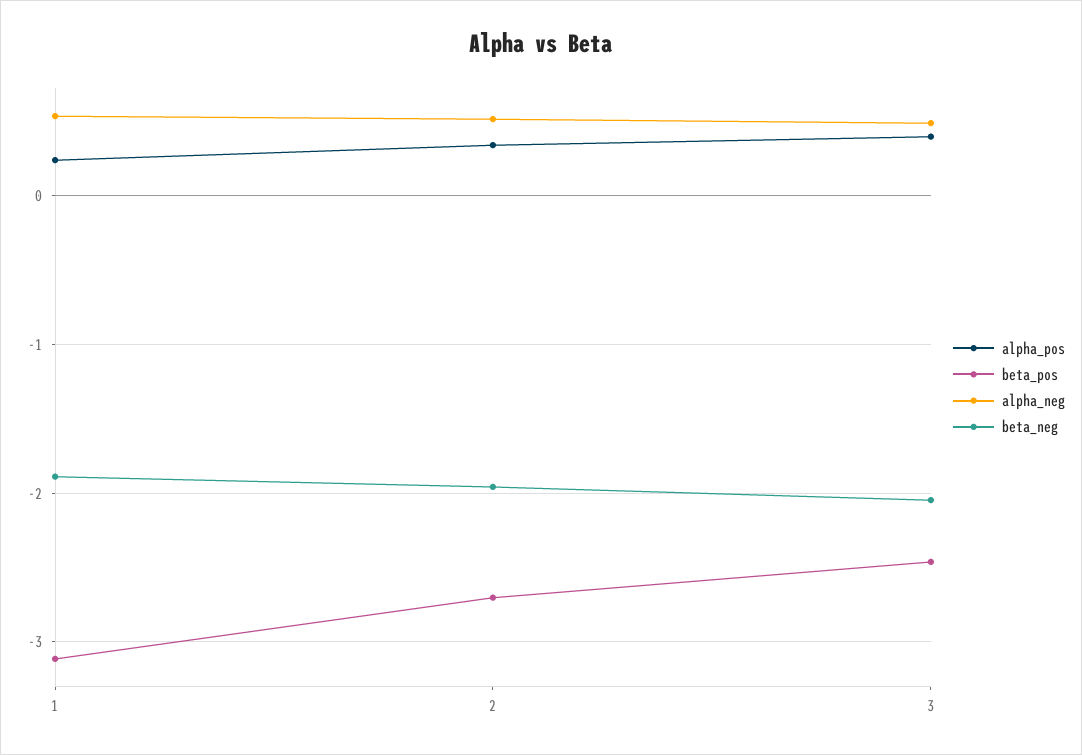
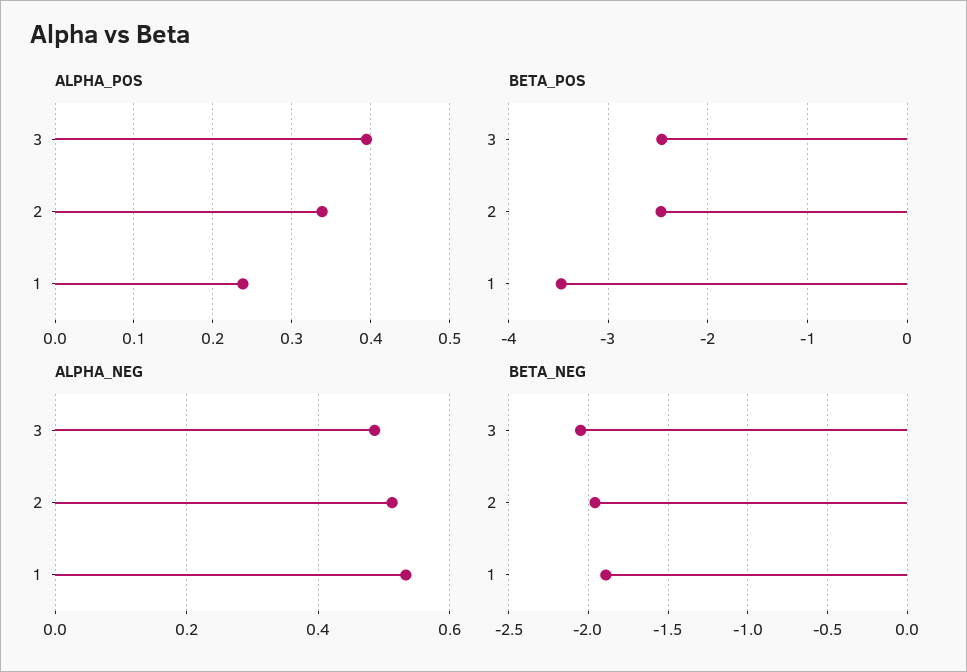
beta_pos, 1: -3.1 -> -3.5
beta_pos, 2: -2.7 -> -2.5

